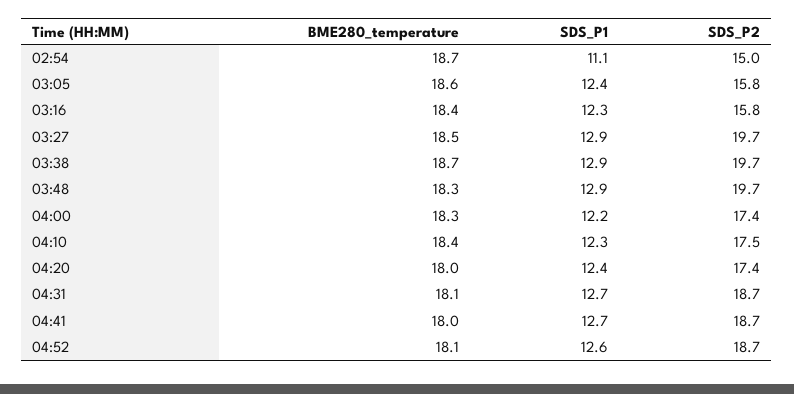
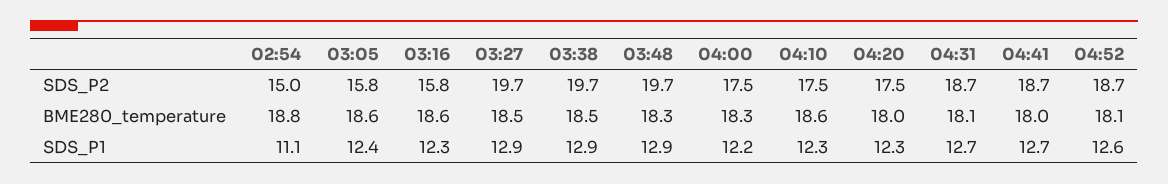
BME280_temperature, 02:54: 18.7 -> 18.8
BME280_temperature, 03:16: 18.4 -> 18.6
BME280_temperature, 03:38: 18.7 -> 18.5
SDS_P2, 04:00: 17.4 -> 17.5
BME280_temperature, 04:10: 18.4 -> 18.6
SDS_P1, 04:20: 12.4 -> 12.3
SDS_P2, 04:20: 17.4 -> 17.5

